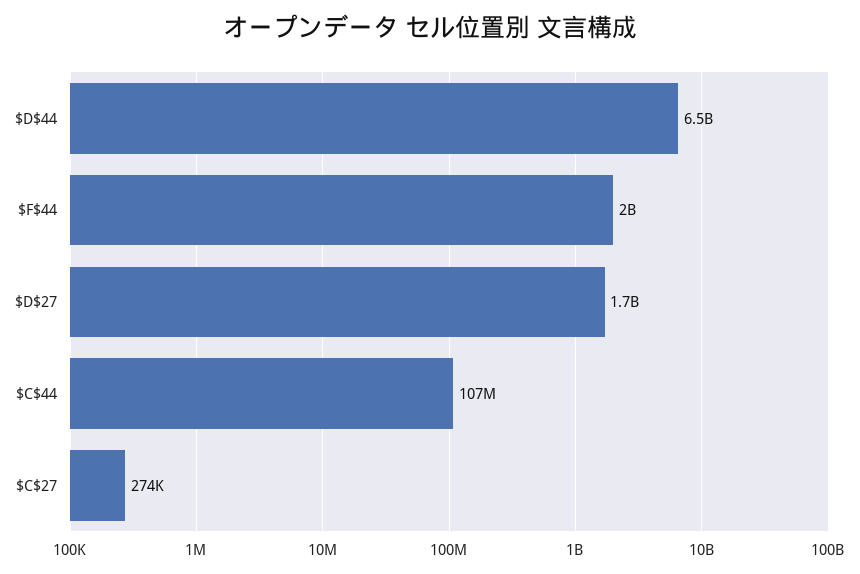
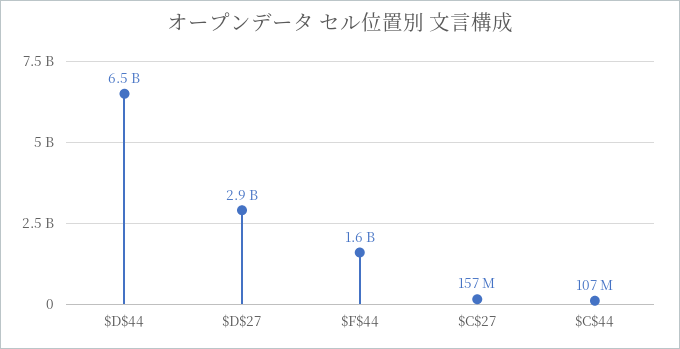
$F$44: 2000000000 -> 1600000000
$D$27: 1700000000 -> 2900000000
$C$27: 274000 -> 157000000

